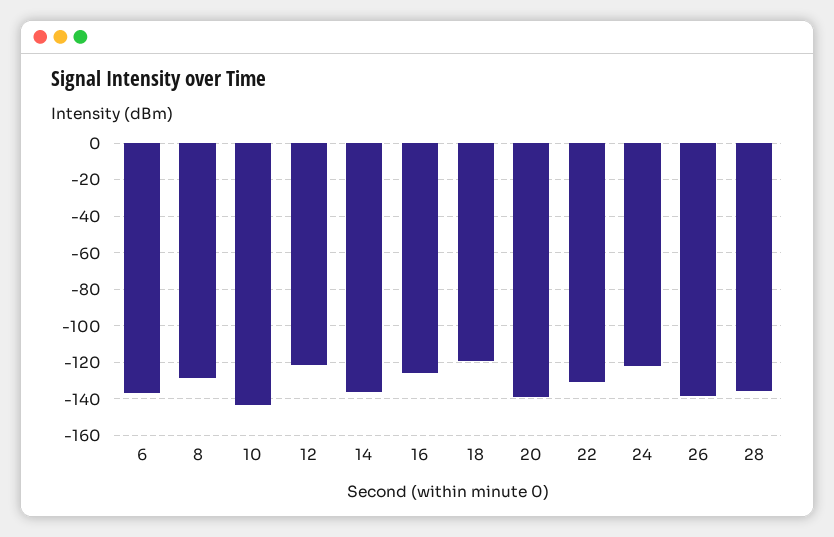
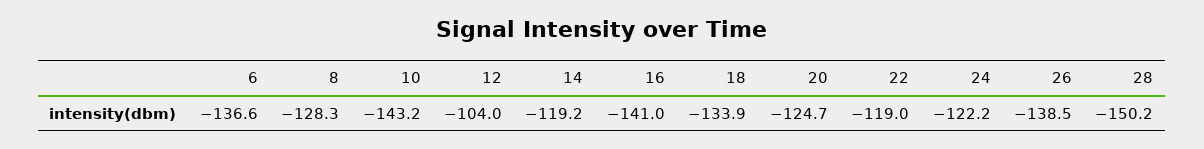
12: -120 -> -104
14: -135 -> -119.2
16: -125 -> -141
18: -120 -> -133.9
20: -140 -> -124.7
22: -130 -> -119
28: -135 -> -150.2

